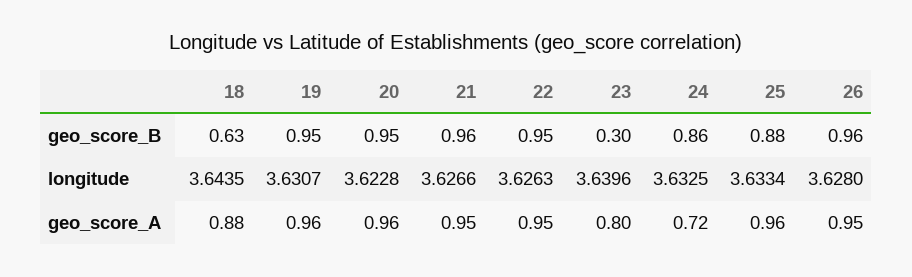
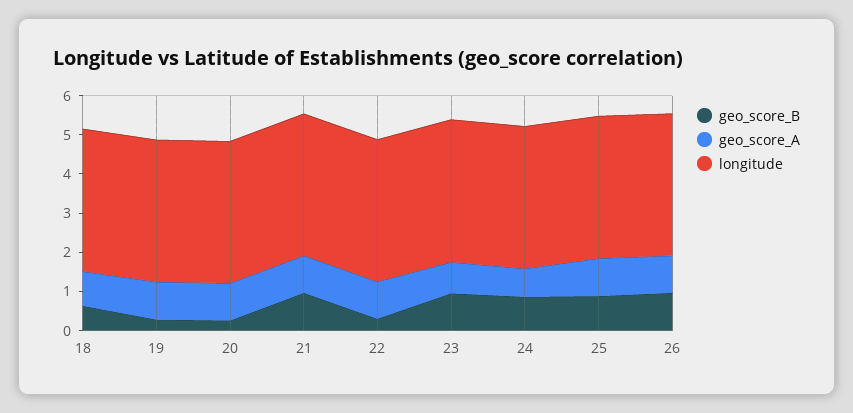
geo_score_B, 19: 0.95 -> 0.25
geo_score_B, 20: 0.95 -> 0.25
geo_score_B, 22: 0.95 -> 0.25
geo_score_B, 23: 0.3 -> 1

